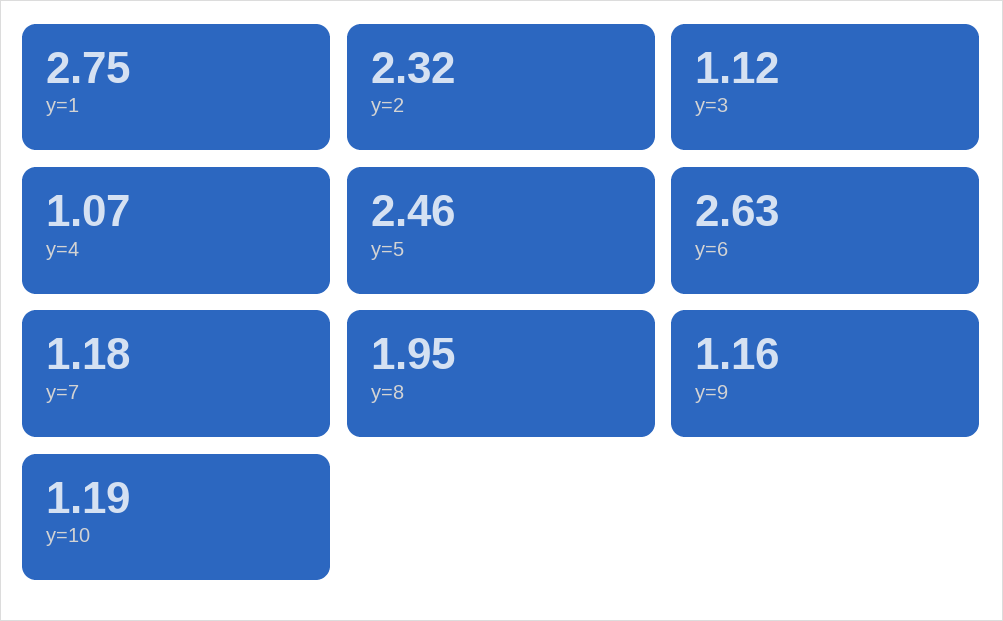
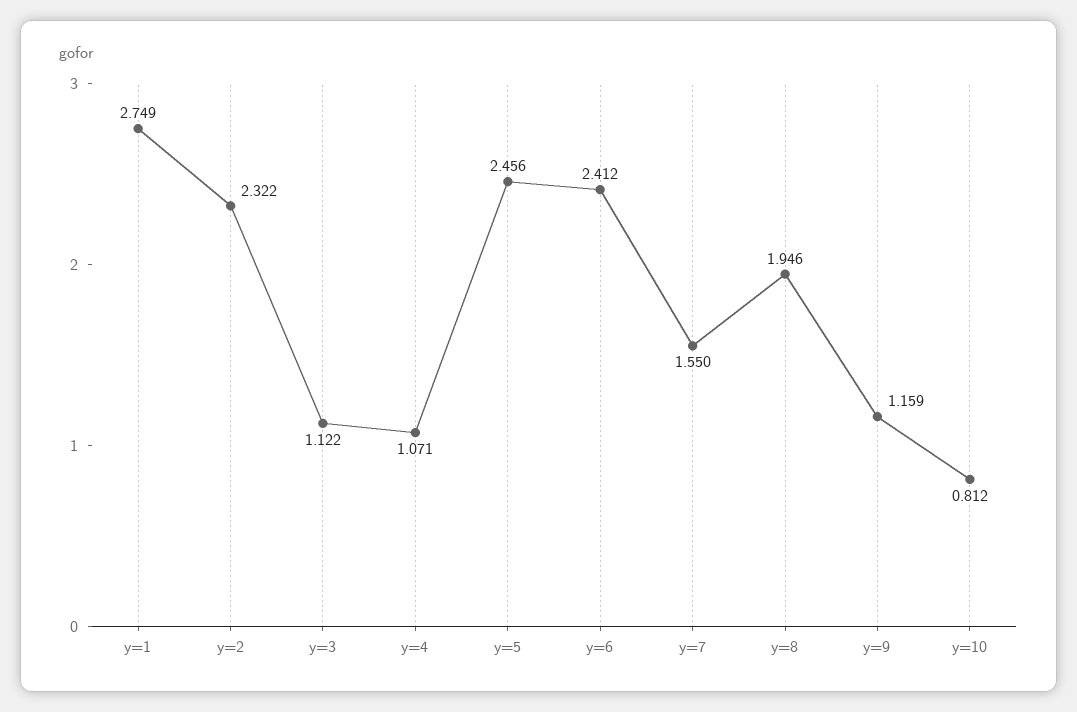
y=6: 2.63 -> 2.412
y=7: 1.18 -> 1.55
y=10: 1.19 -> 0.812

